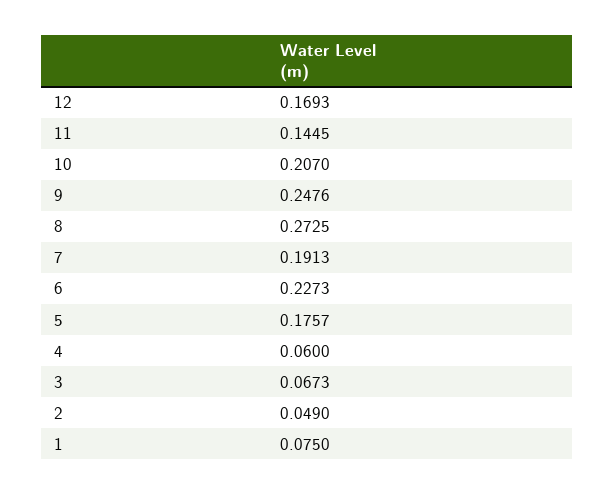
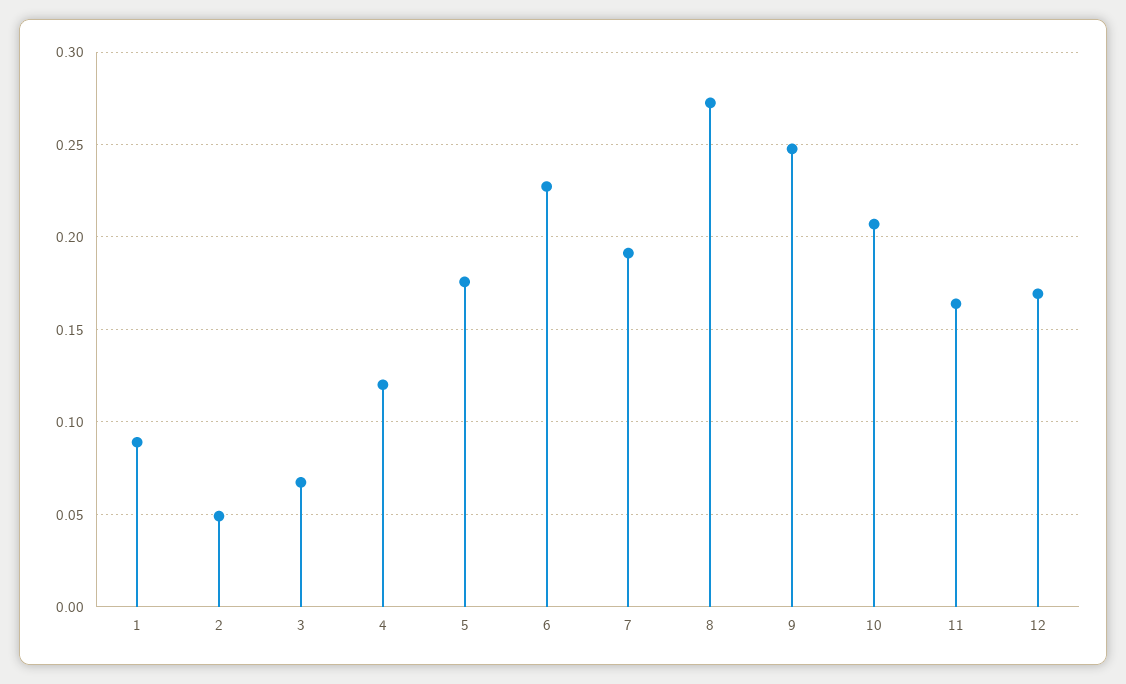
11: 0.1445 -> 0.165
4: 0.06 -> 0.12
1: 0.075 -> 0.09

